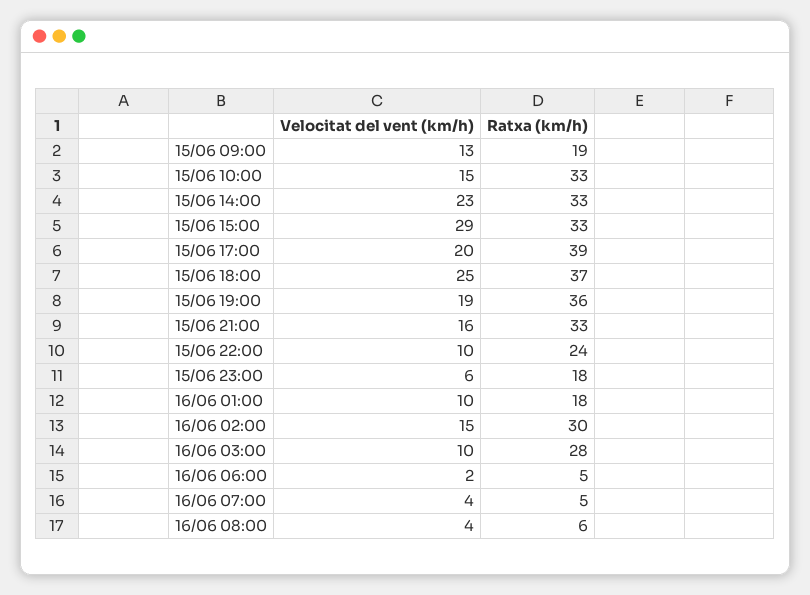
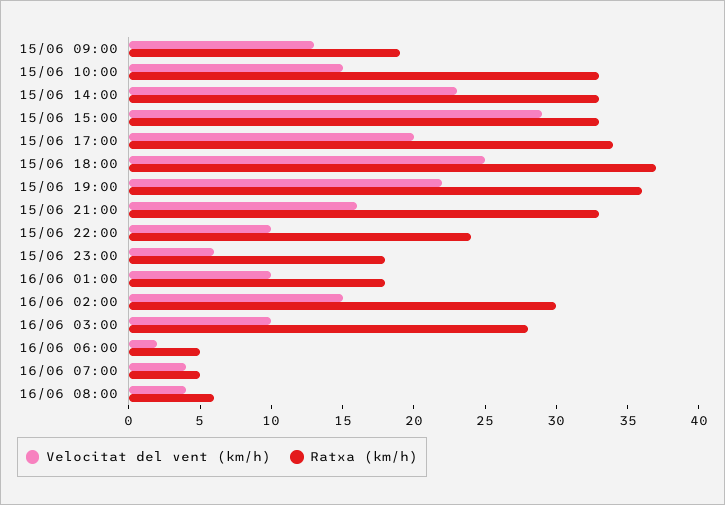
Ratxa (km/h), 15/06 17:00: 39 -> 34
Velocitat del vent (km/h), 15/06 19:00: 19 -> 22

